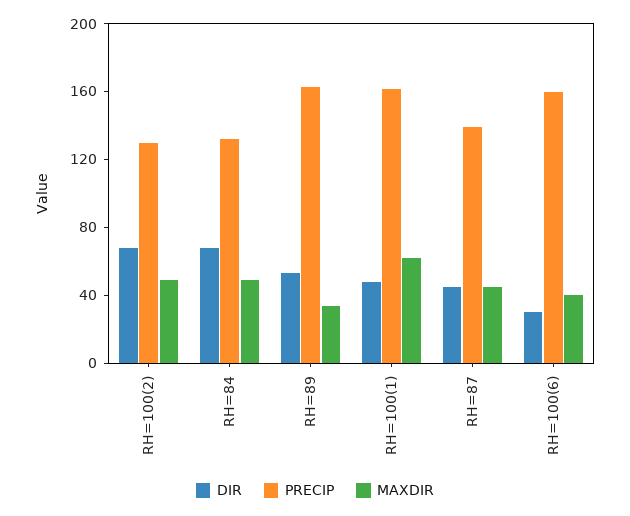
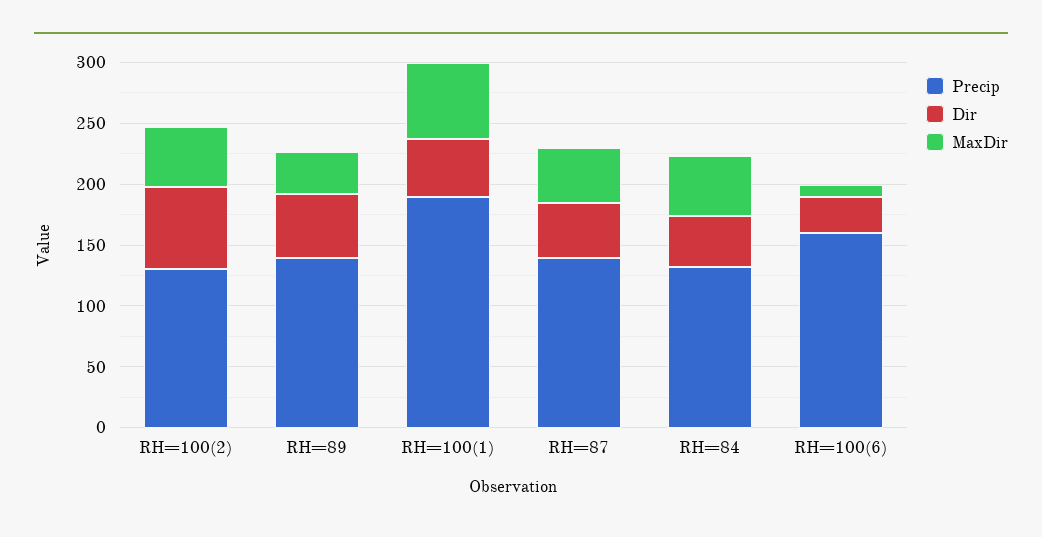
DIR, RH=84: 70 -> 40
PRECIP, RH=89: 160 -> 140
PRECIP, RH=100(1): 160 -> 190
MAXDIR, RH=100(6): 40 -> 10

